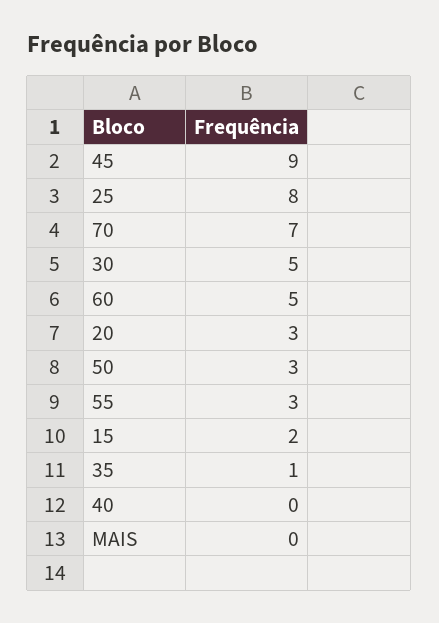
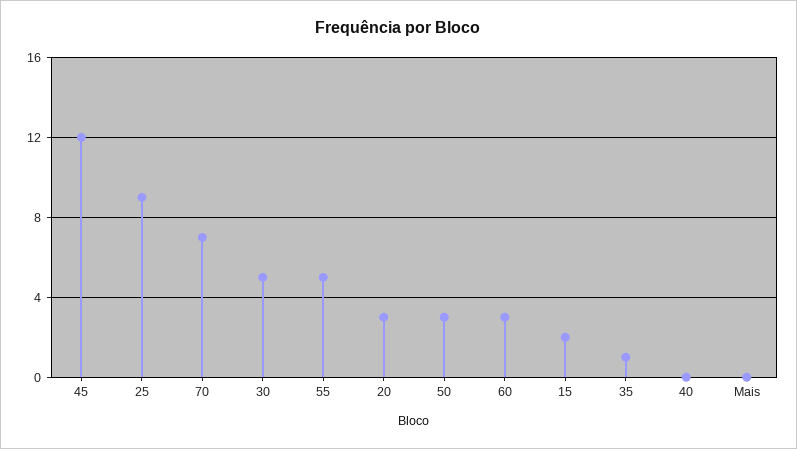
45: 9 -> 12
25: 8 -> 9
60: 5 -> 3
55: 3 -> 5

